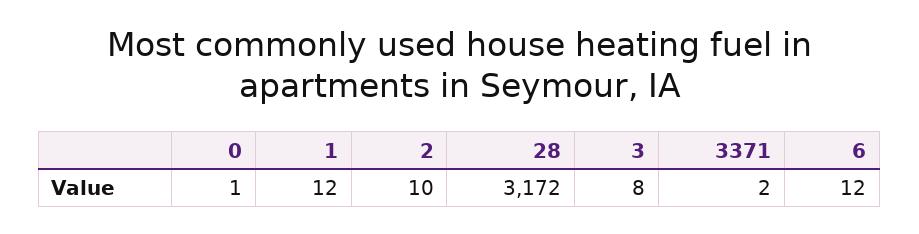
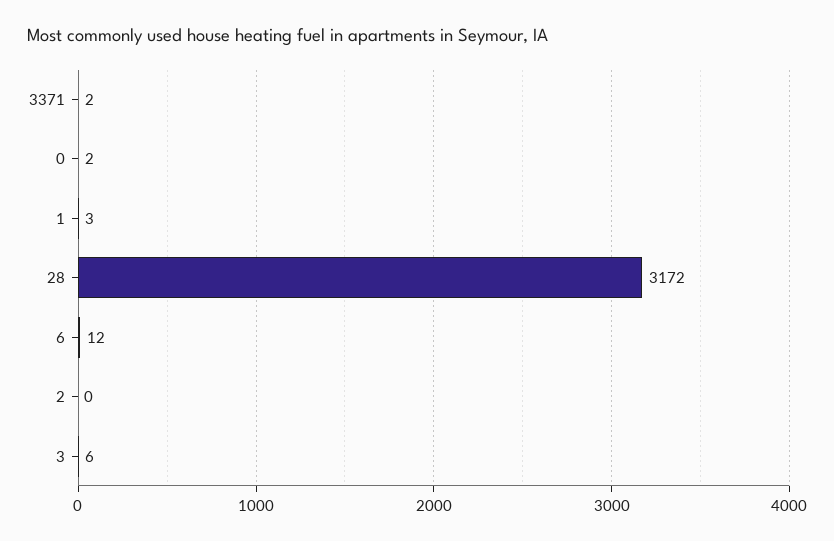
0: 1 -> 2
1: 12 -> 3
2: 10 -> 0
3: 8 -> 6

